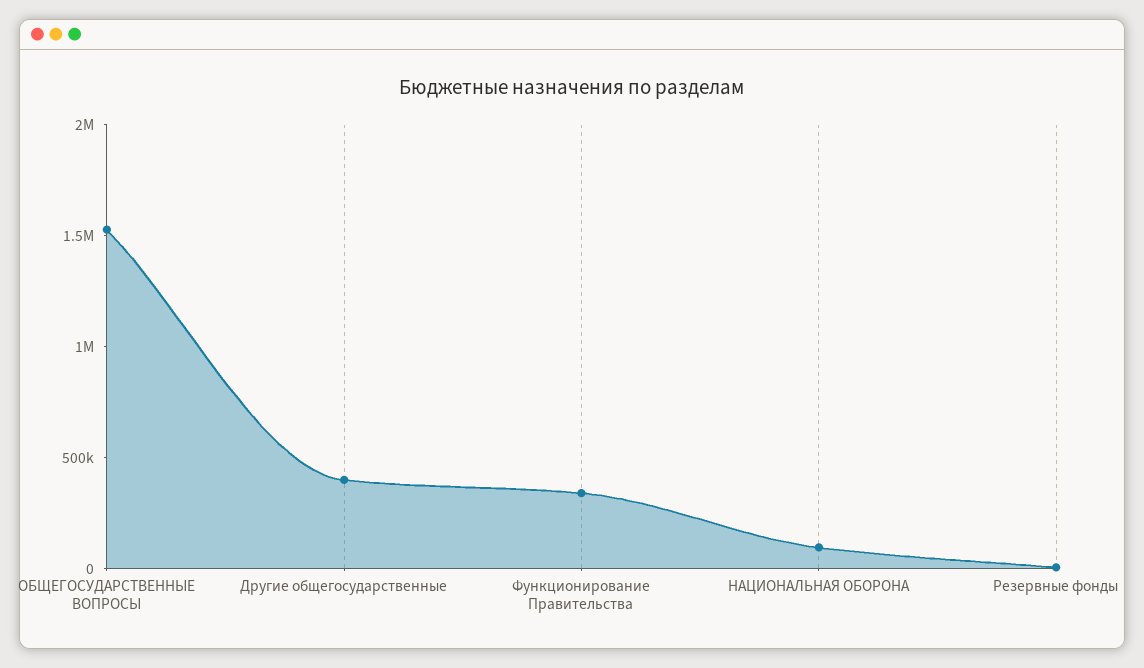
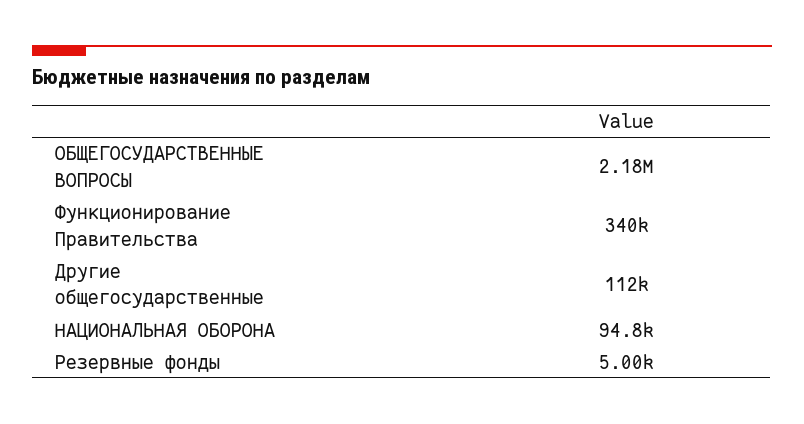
ОБЩЕГОСУДАРСТВЕННЫЕ ВОПРОСЫ: 1500000 -> 2180000
Другие общегосударственные: 400000 -> 112000

